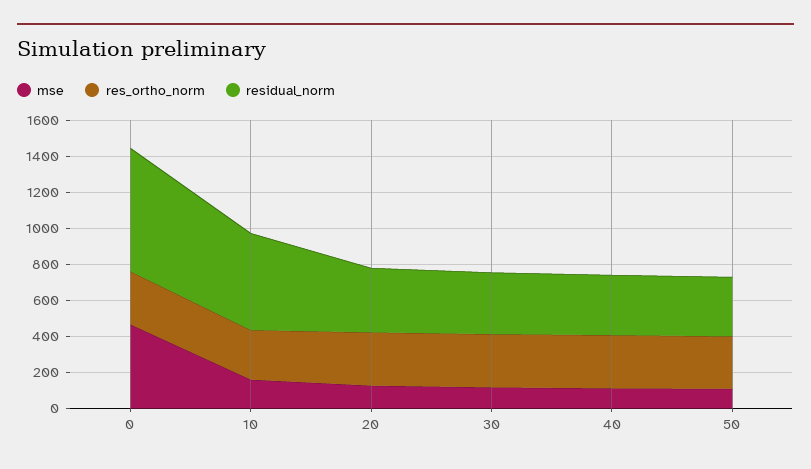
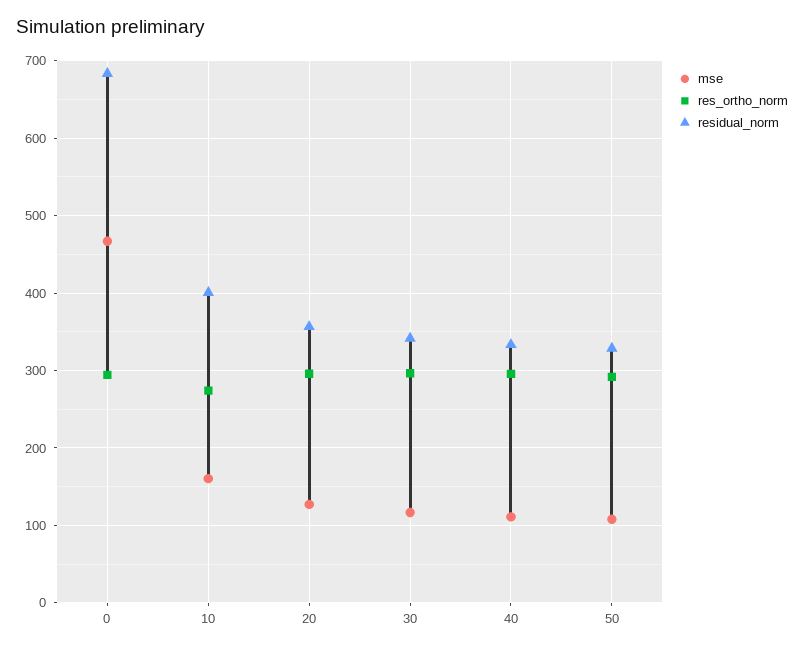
residual_norm, 10: 550 -> 400

